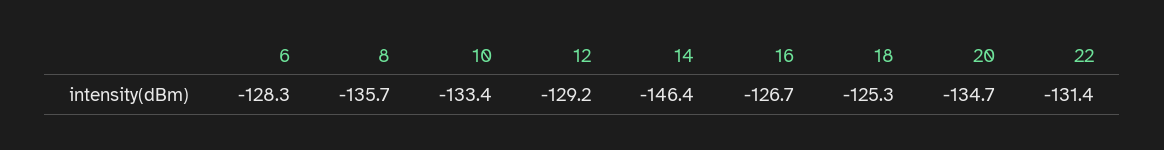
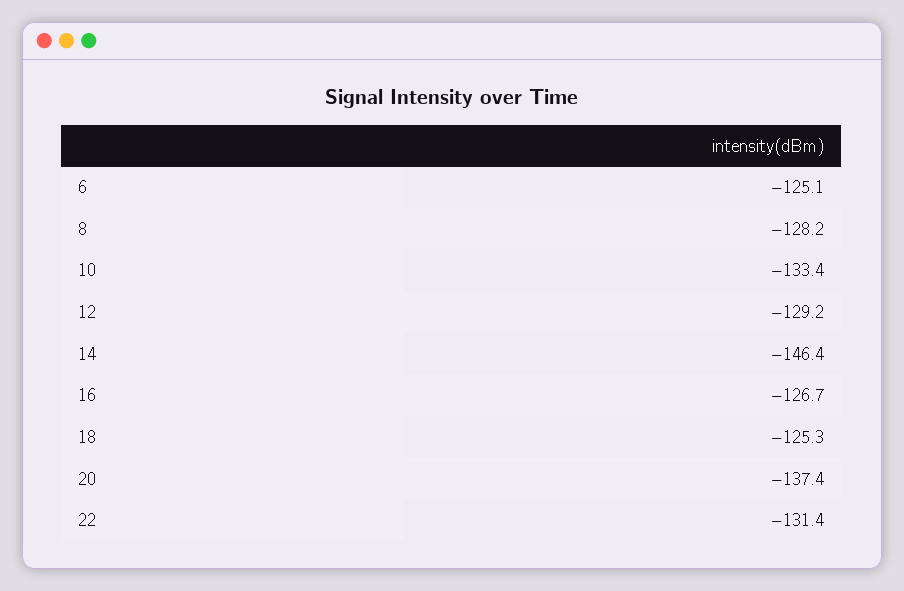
6: -128.3 -> -125.1
8: -135.7 -> -128.2
20: -134.7 -> -137.4

